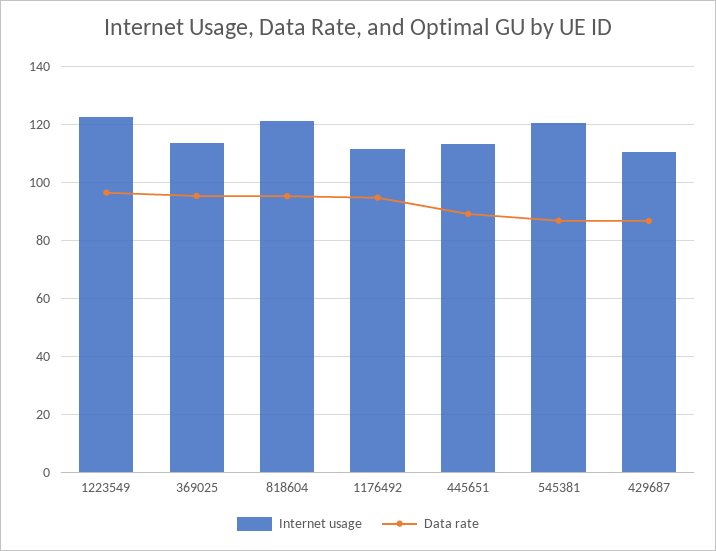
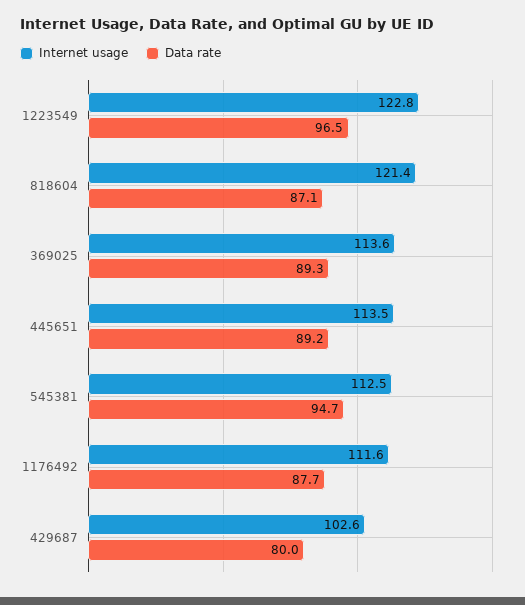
Data rate, 369025: 95 -> 89.3
Data rate, 818604: 95 -> 87.1
Data rate, 1176492: 95 -> 87.7
Internet usage, 545381: 120 -> 112.5
Data rate, 545381: 87.5 -> 94.7
Internet usage, 429687: 110 -> 102.6
Data rate, 429687: 87.5 -> 80

